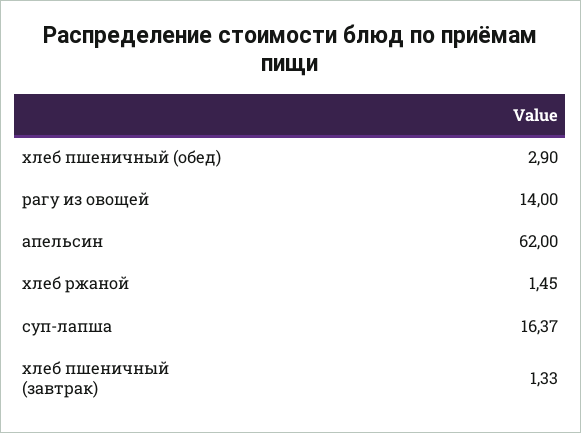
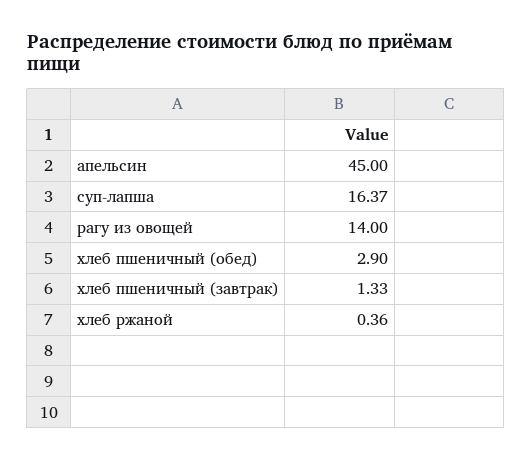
апельсин: 62 -> 45
хлеб ржаной: 1.45 -> 0.36

